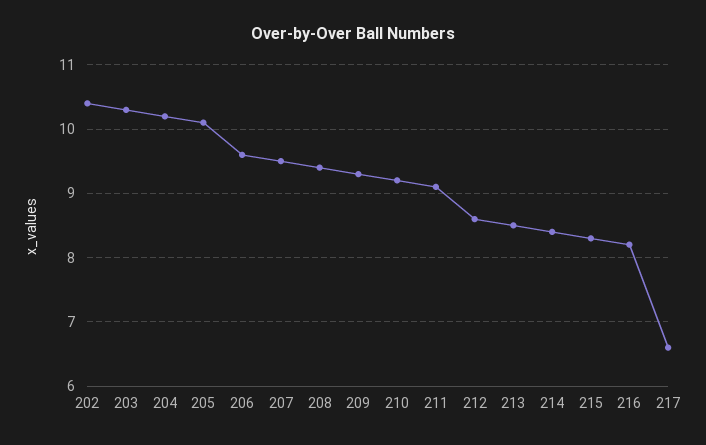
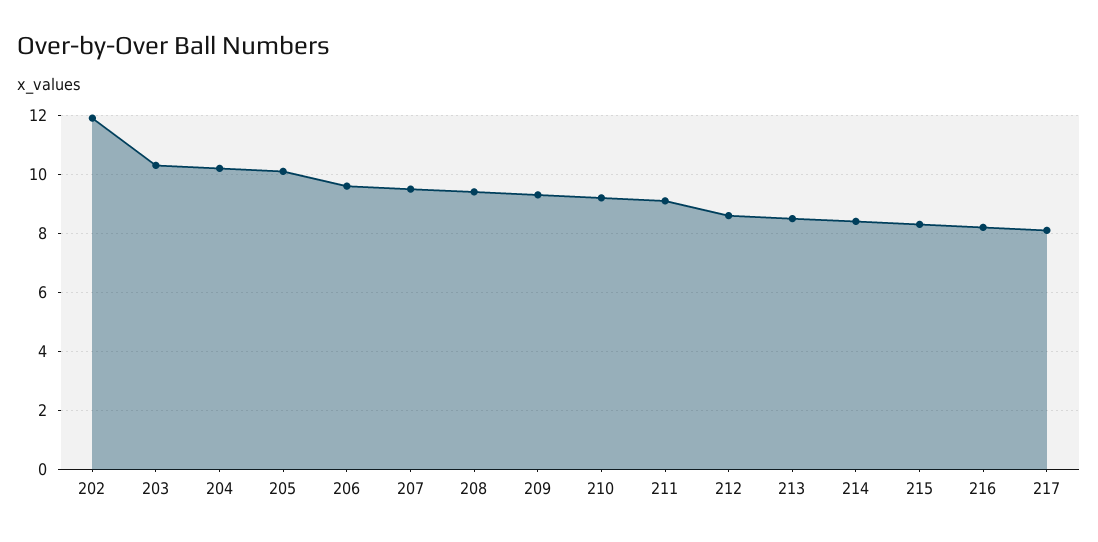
202: 10.4 -> 12
217: 6.6 -> 8

